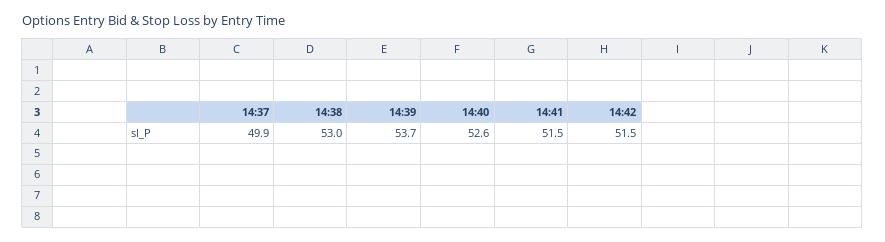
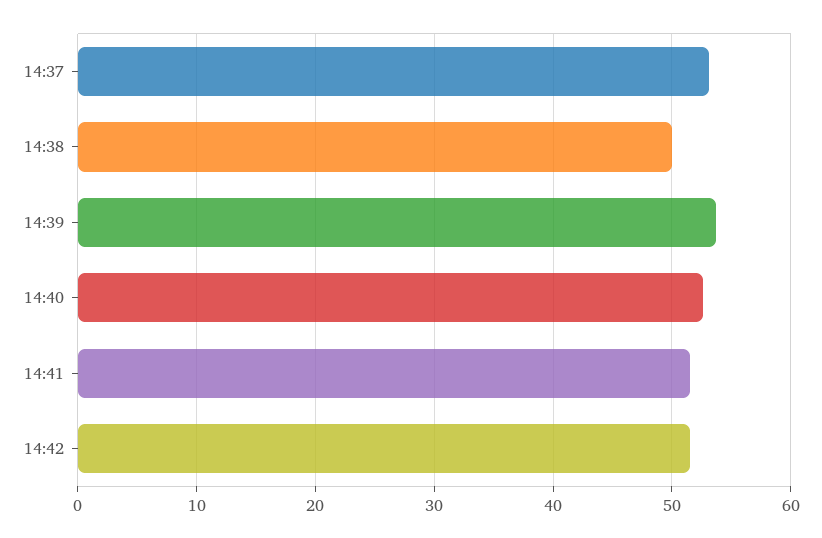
14:37: 49.9 -> 53
14:38: 53 -> 50

